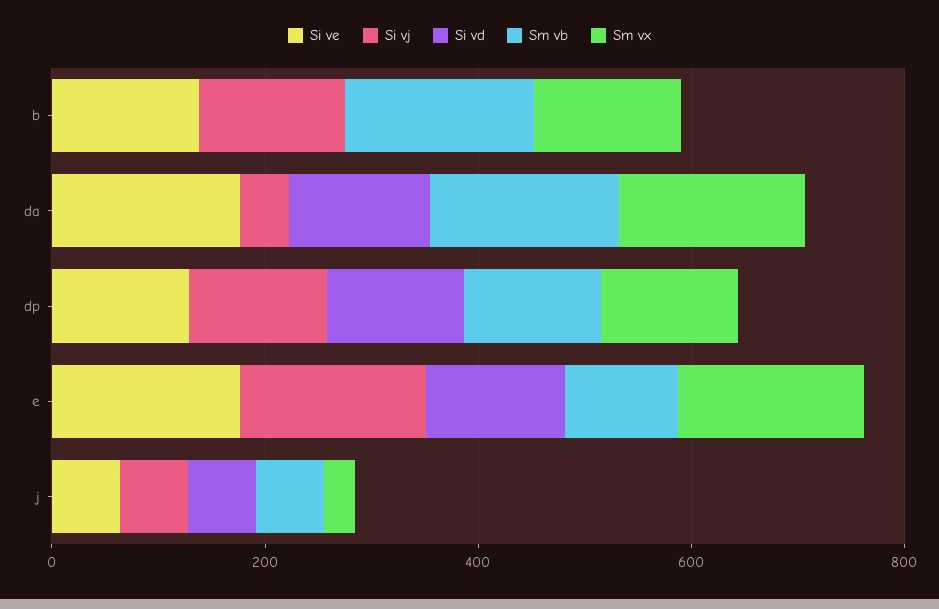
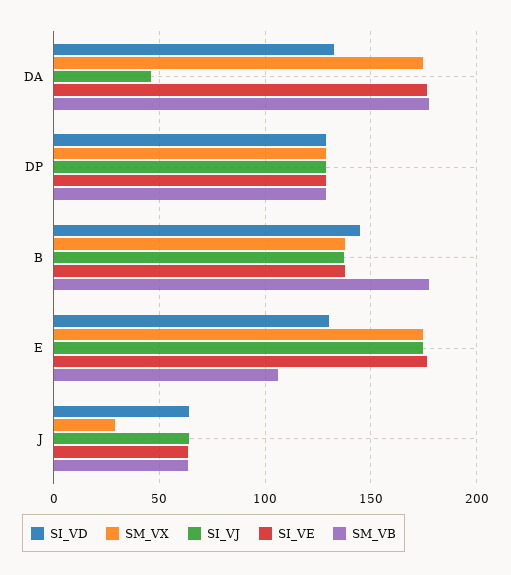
Si vd, b: 0 -> 145

